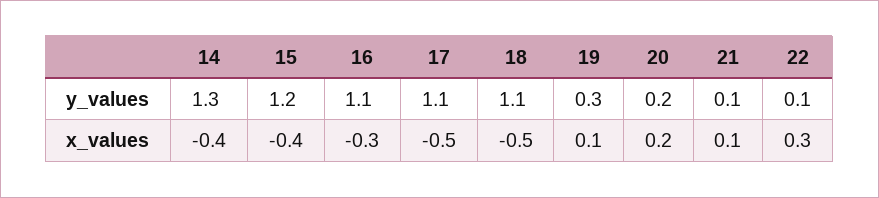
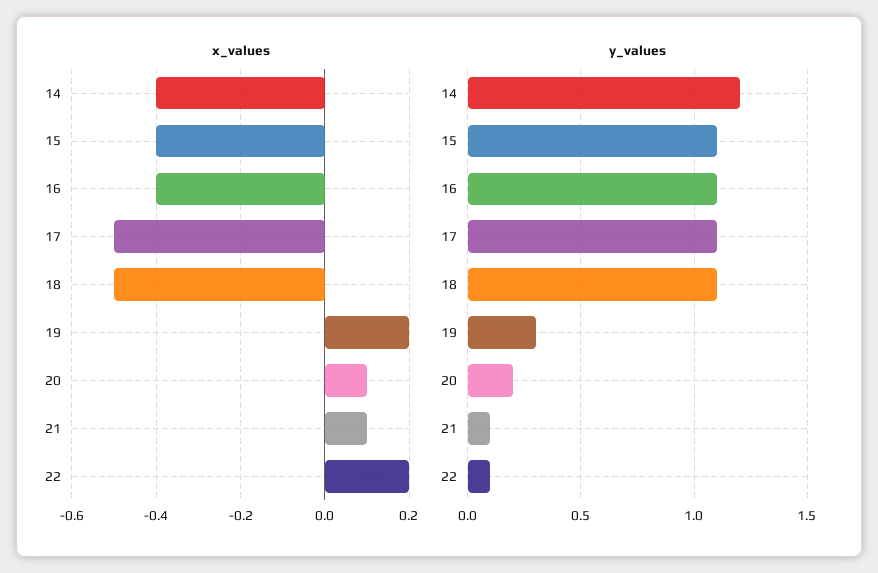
y_values, 14: 1.3 -> 1.2
y_values, 15: 1.2 -> 1.1
x_values, 16: -0.3 -> -0.4
x_values, 19: 0.1 -> 0.2
x_values, 20: 0.2 -> 0.1
x_values, 22: 0.3 -> 0.2

